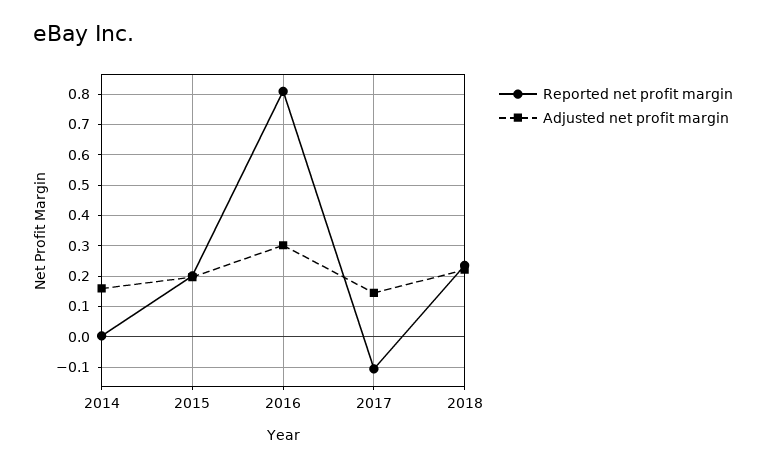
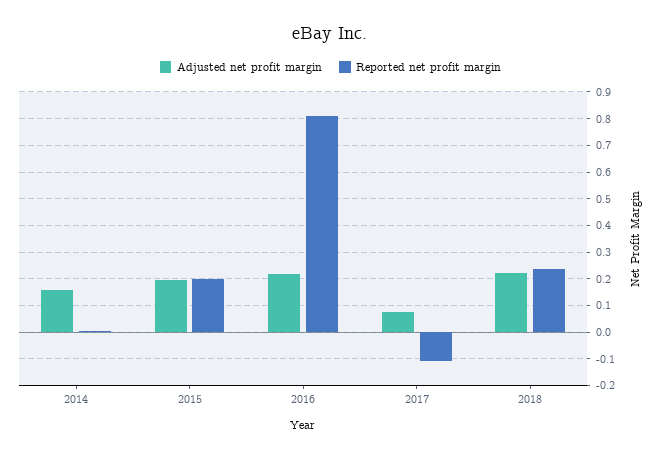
Adjusted net profit margin, 2016: 0.3 -> 0.225
Adjusted net profit margin, 2017: 0.14 -> 0.075

